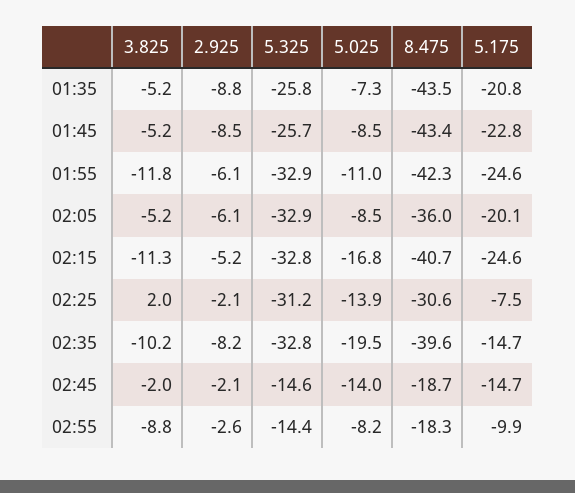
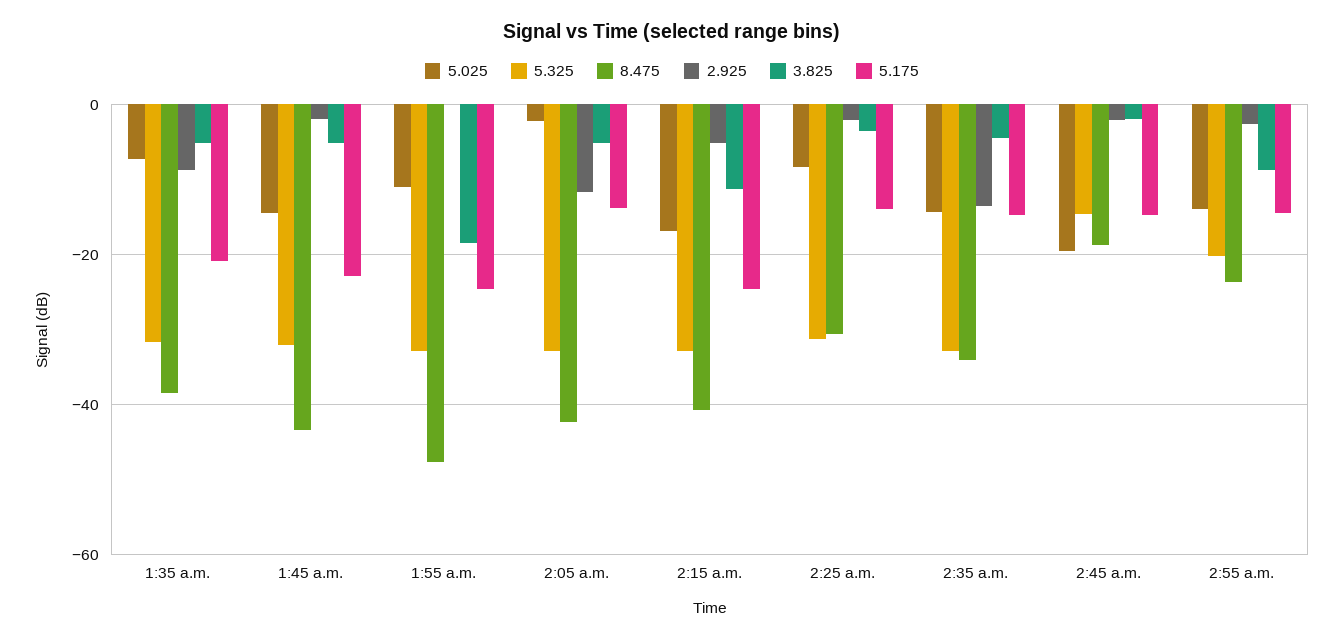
5.325, 01:35: -25.8 -> -32
8.475, 01:35: -43.5 -> -38
2.925, 01:45: -8.5 -> -2
5.325, 01:45: -25.7 -> -32
5.025, 01:45: -8.5 -> -14
3.825, 01:55: -11.8 -> -18
2.925, 01:55: -6.1 -> 0
8.475, 01:55: -42.3 -> -48
2.925, 02:05: -6.1 -> -12
5.025, 02:05: -8.5 -> -2
8.475, 02:05: -36 -> -42
5.175, 02:05: -20.1 -> -14
3.825, 02:25: 2 -> -4
5.025, 02:25: -13.9 -> -8
5.175, 02:25: -7.5 -> -14
3.825, 02:35: -10.2 -> -4
2.925, 02:35: -8.2 -> -14
5.025, 02:35: -19.5 -> -14
8.475, 02:35: -39.6 -> -34
5.025, 02:45: -14 -> -20
5.325, 02:55: -14.4 -> -20
5.025, 02:55: -8.2 -> -14
8.475, 02:55: -18.3 -> -24
5.175, 02:55: -9.9 -> -14

